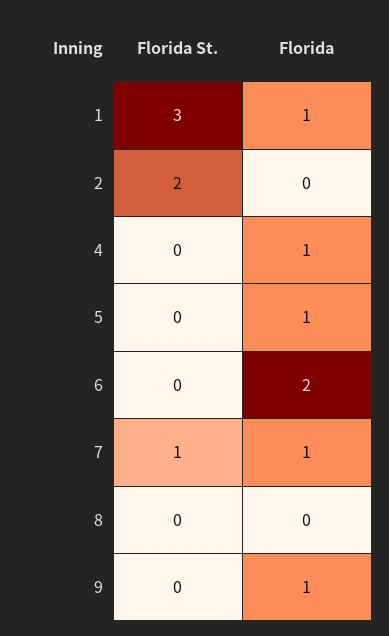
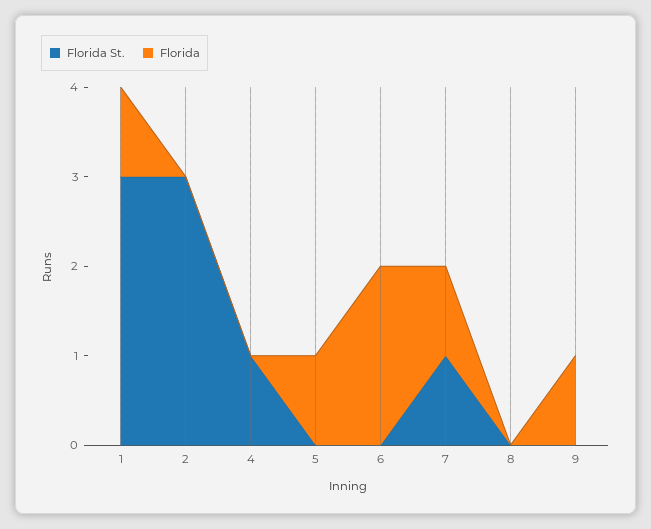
Florida St., 2: 2 -> 3
Florida St., 4: 0 -> 1
Florida, 4: 1 -> 0

